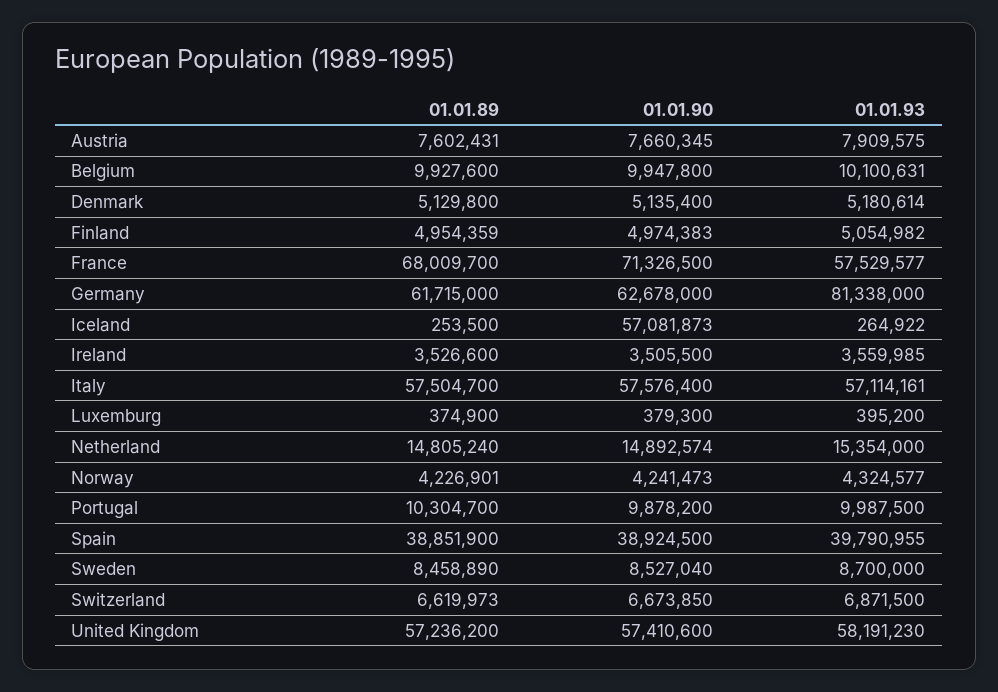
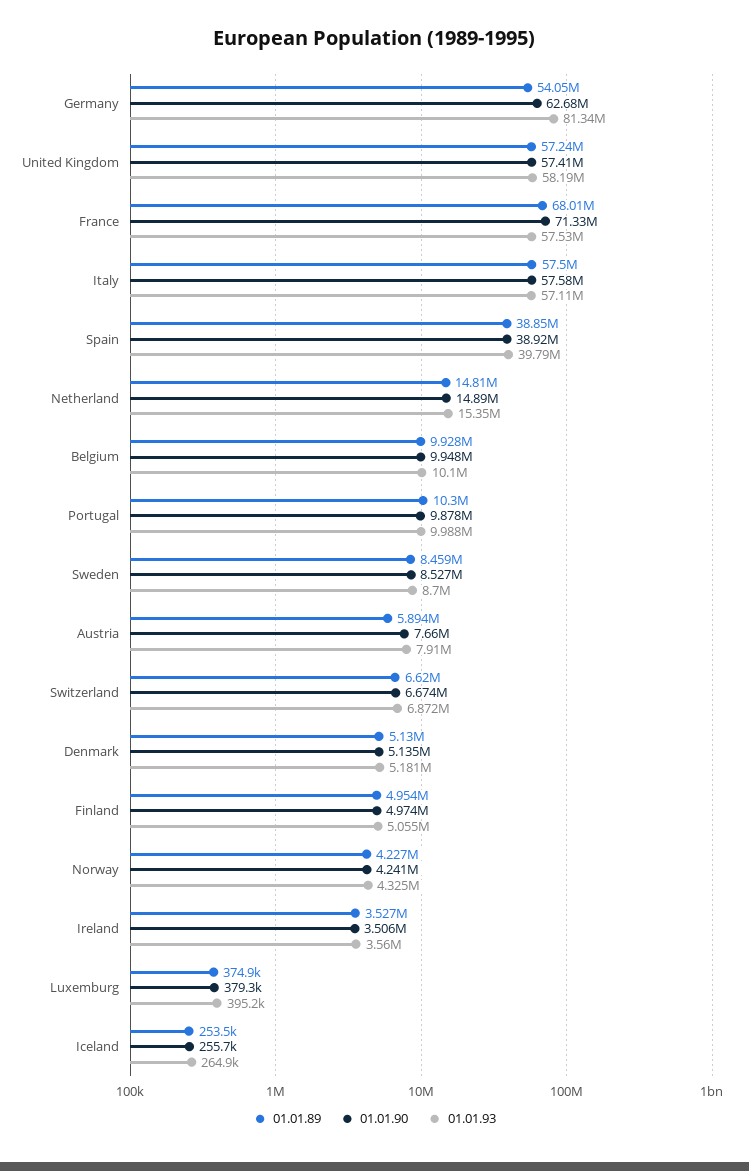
01.01.89, Austria: 7602431 -> 5894000
01.01.89, Germany: 61715000 -> 54050000
01.01.90, Iceland: 57081873 -> 255700

